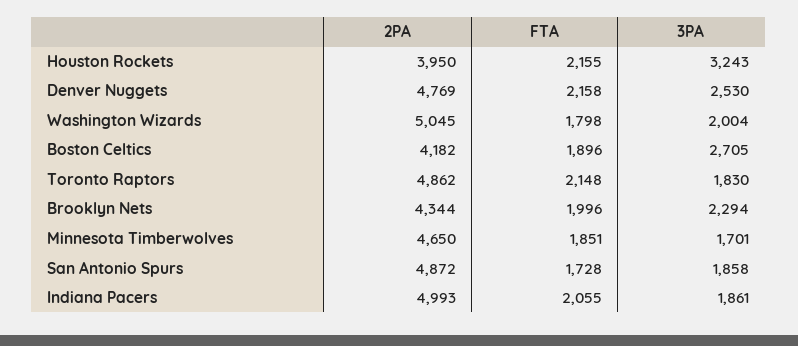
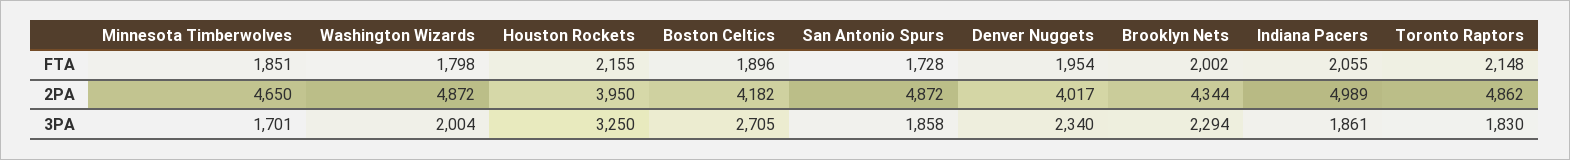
3PA, Houston Rockets: 3243 -> 3250
2PA, Denver Nuggets: 4769 -> 4017
FTA, Denver Nuggets: 2158 -> 1954
3PA, Denver Nuggets: 2530 -> 2340
2PA, Washington Wizards: 5045 -> 4872
FTA, Brooklyn Nets: 1996 -> 2002
2PA, Indiana Pacers: 4993 -> 4989

